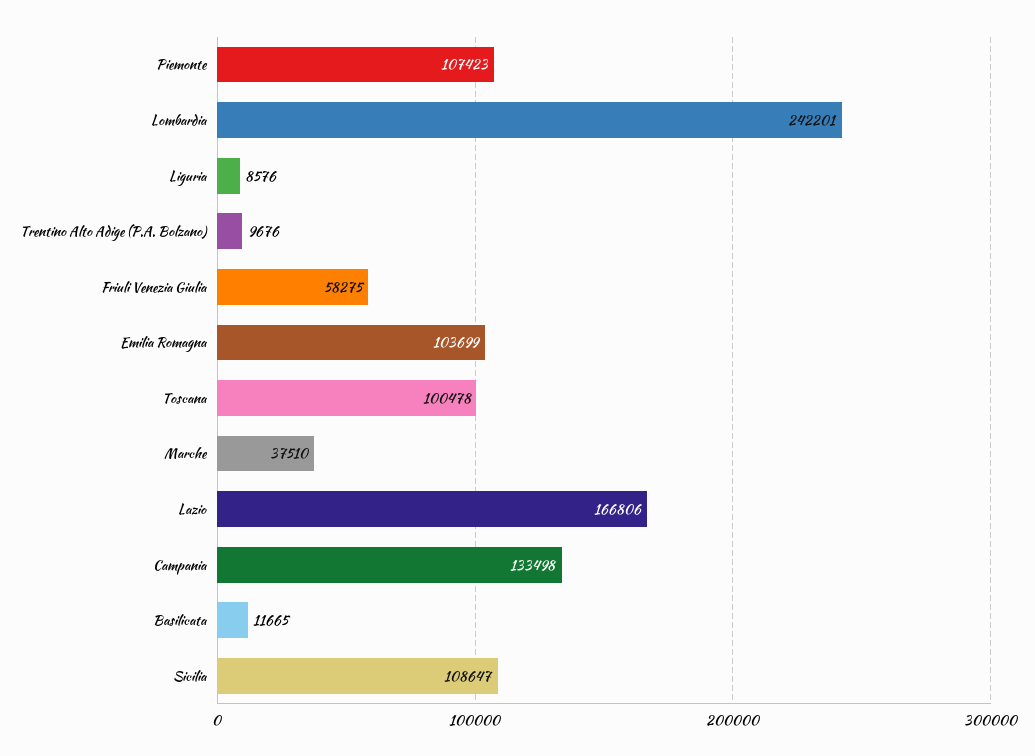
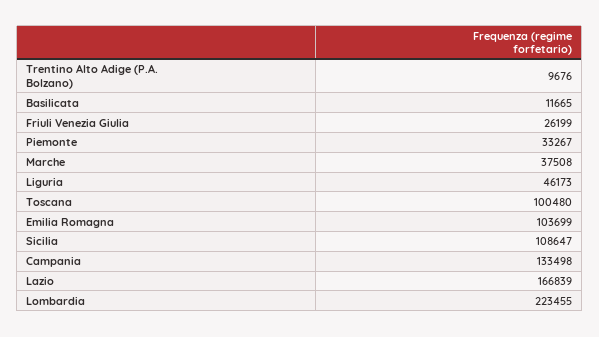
Piemonte: 107423 -> 33267
Lombardia: 242201 -> 223455
Liguria: 8576 -> 46173
Friuli Venezia Giulia: 58275 -> 26199
Toscana: 100478 -> 100480
Marche: 37510 -> 37508
Lazio: 166806 -> 166839

